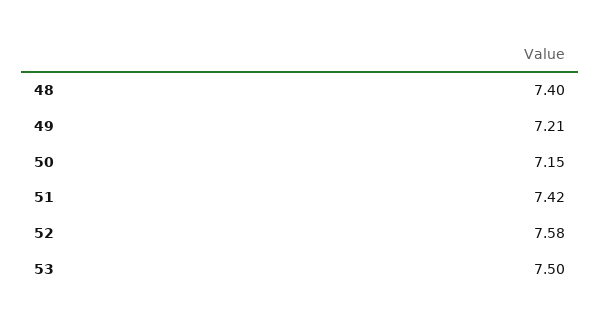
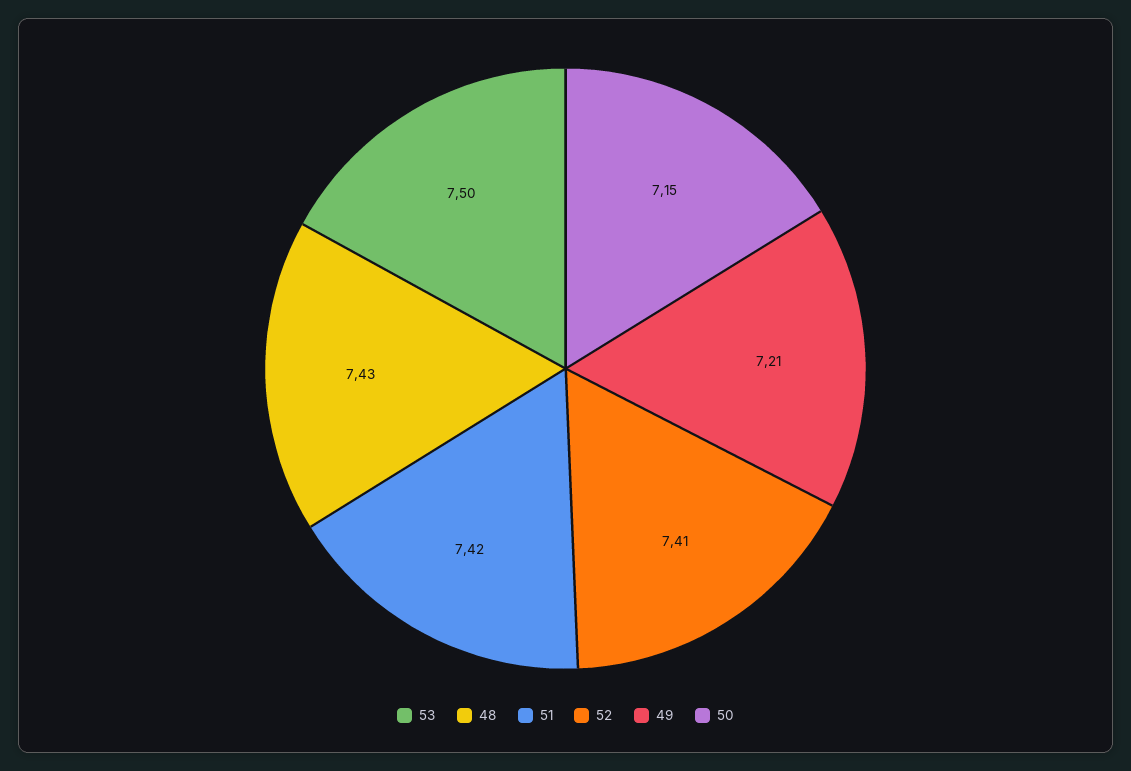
48: 7.4 -> 7.43
52: 7.58 -> 7.41

